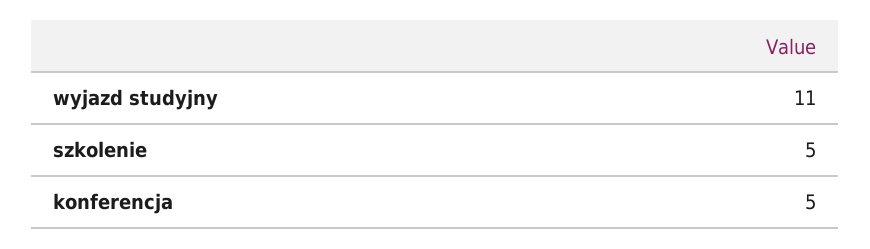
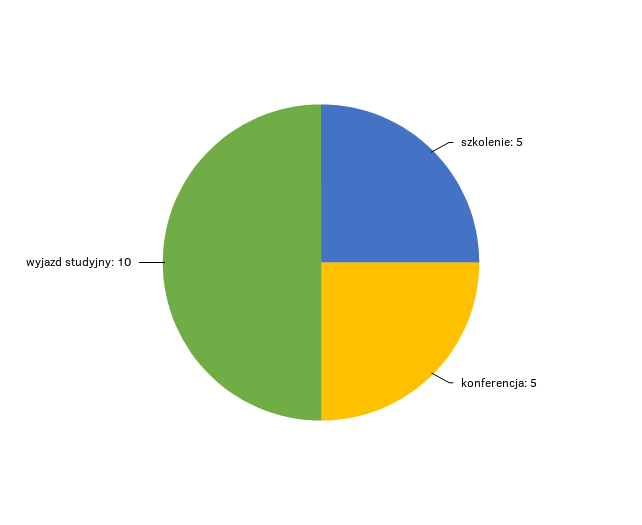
wyjazd studyjny: 11 -> 10

